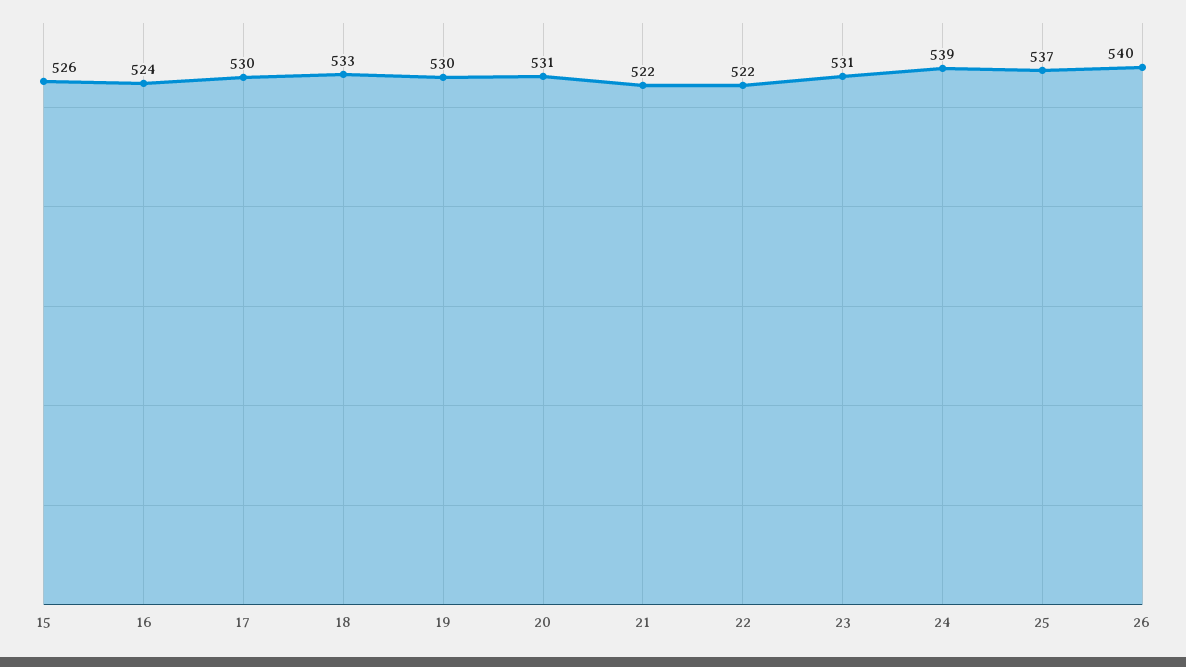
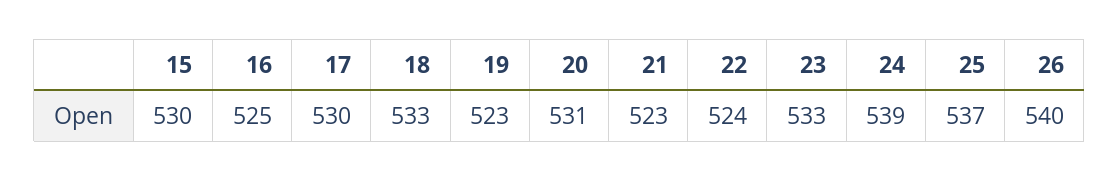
15: 526 -> 530
16: 524 -> 525
19: 530 -> 523
21: 522 -> 523
22: 522 -> 524
23: 531 -> 533

